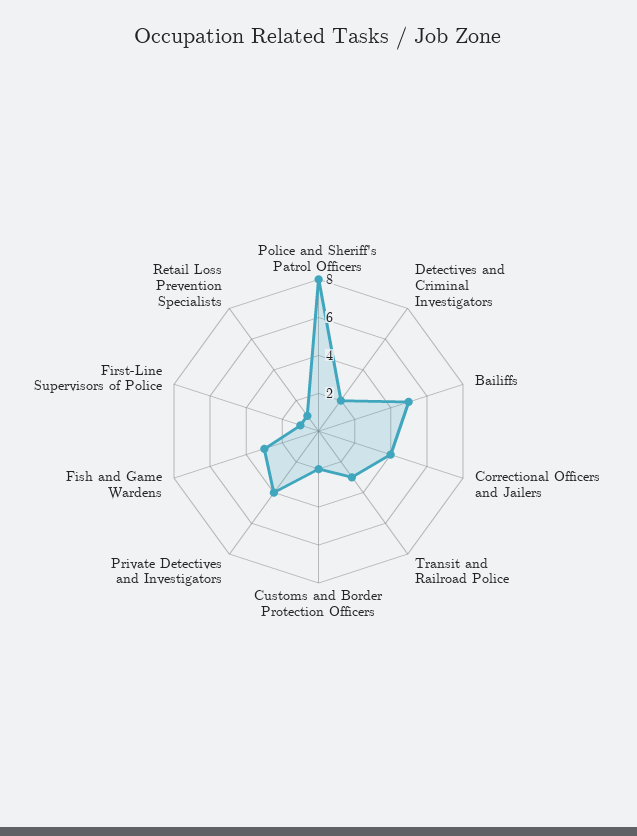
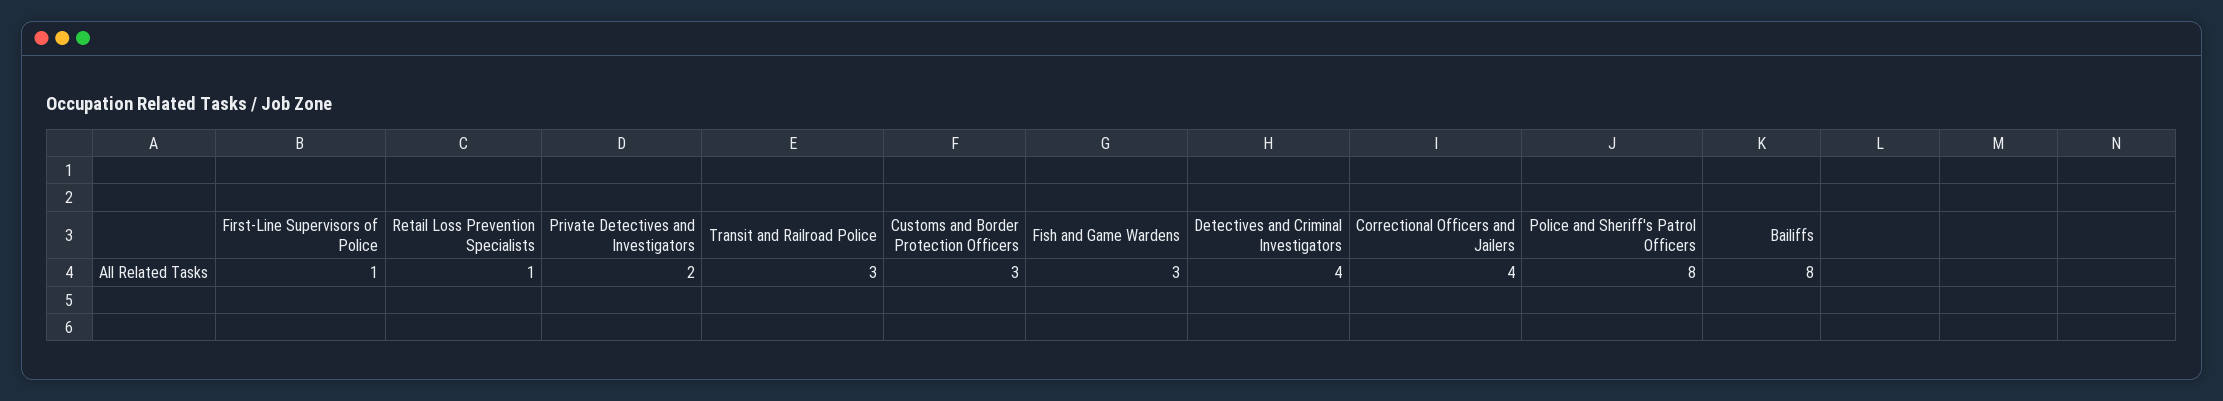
Detectives and Criminal Investigators: 2 -> 4
Bailiffs: 5 -> 8
Customs and Border Protection Officers: 2 -> 3
Private Detectives and Investigators: 4 -> 2

